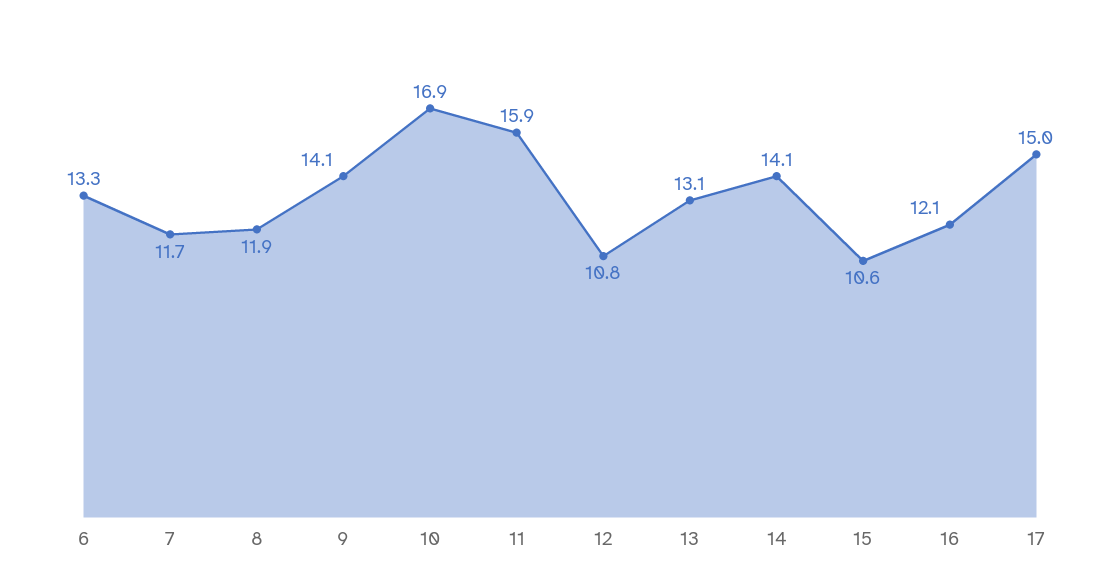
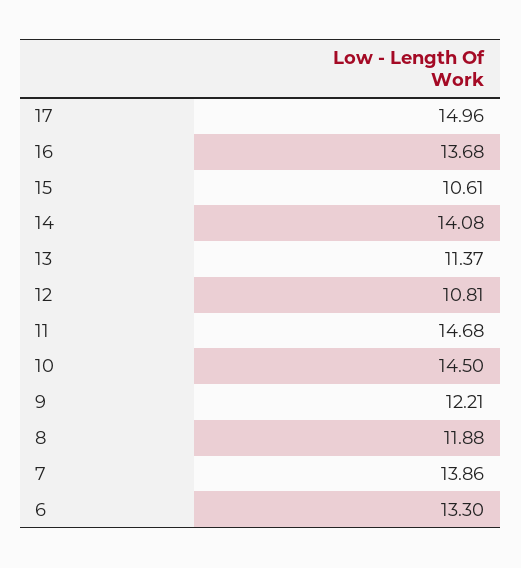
7: 11.7 -> 13.86
9: 14.1 -> 12.21
10: 16.9 -> 14.5
11: 15.9 -> 14.68
13: 13.1 -> 11.37
16: 12.1 -> 13.68

